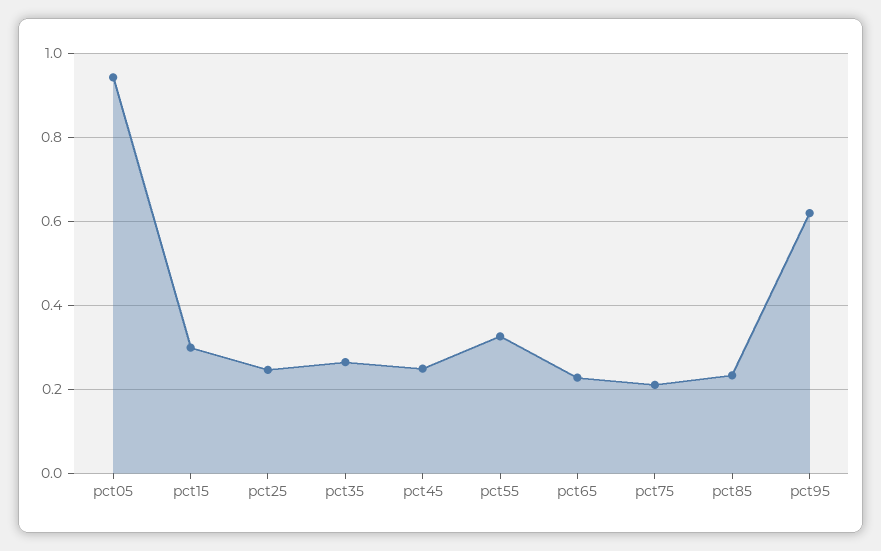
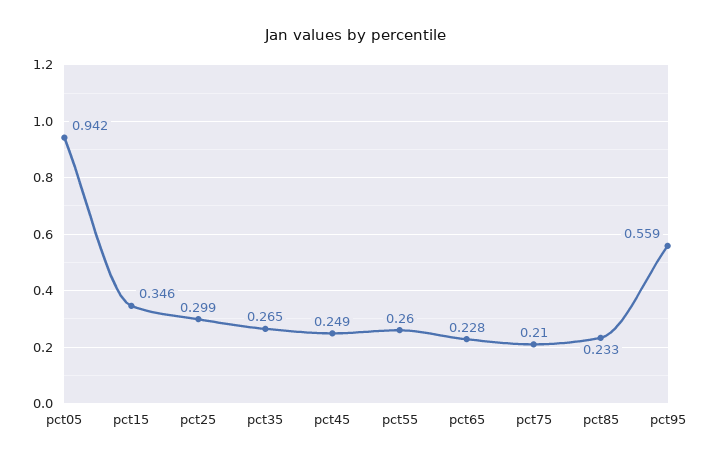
pct15: 0.3 -> 0.346
pct25: 0.24 -> 0.299
pct55: 0.32 -> 0.26
pct95: 0.62 -> 0.559

